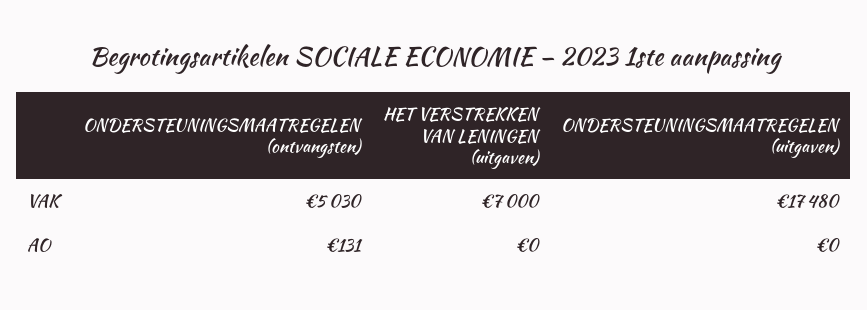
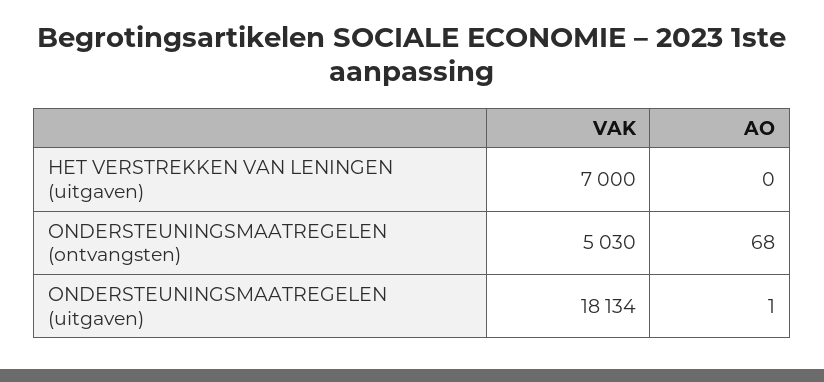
ONDERSTEUNINGSMAATREGELEN (uitgaven), VAK: 17480 -> 18134
ONDERSTEUNINGSMAATREGELEN (ontvangsten), AO: 131 -> 68
ONDERSTEUNINGSMAATREGELEN (uitgaven), AO: 0 -> 1

